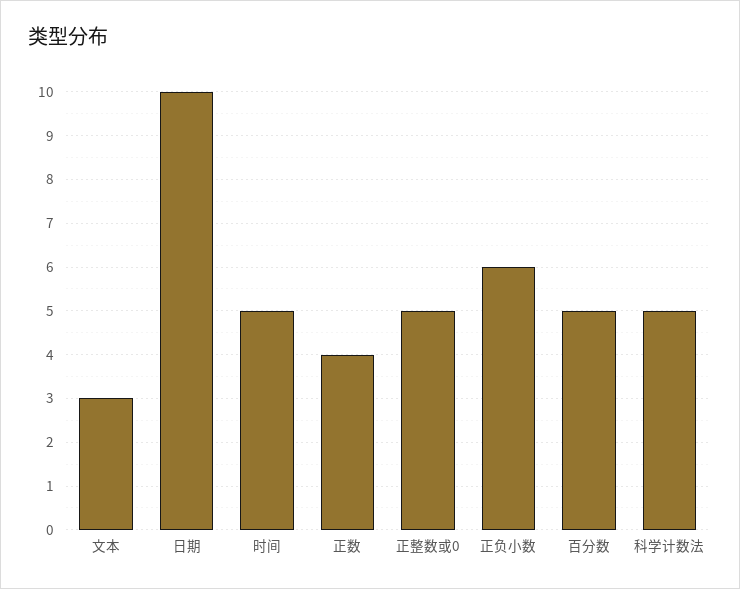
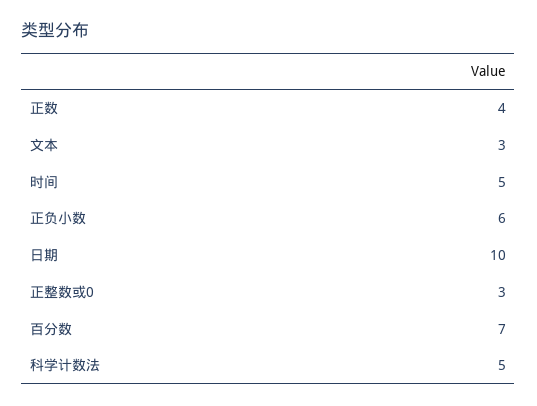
正整数或0: 5 -> 3
百分数: 5 -> 7

